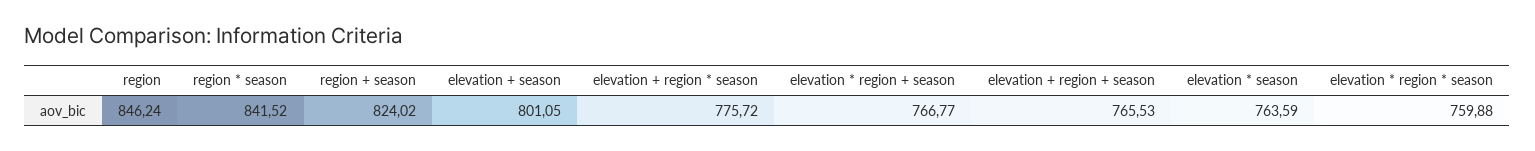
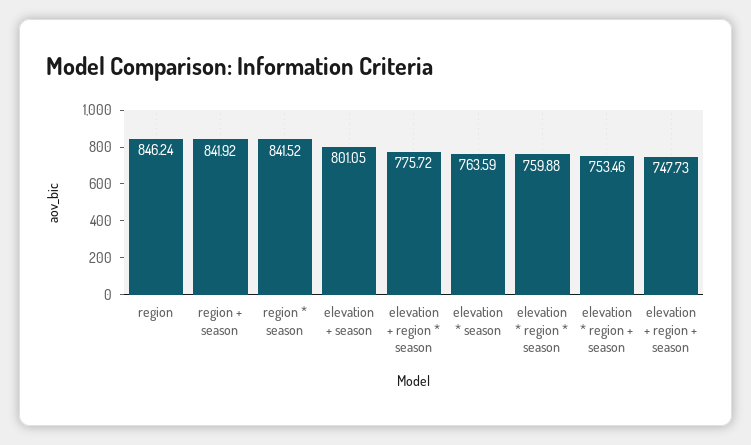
region + season: 824.02 -> 841.92
elevation * region + season: 766.77 -> 753.46
elevation + region + season: 765.53 -> 747.73

